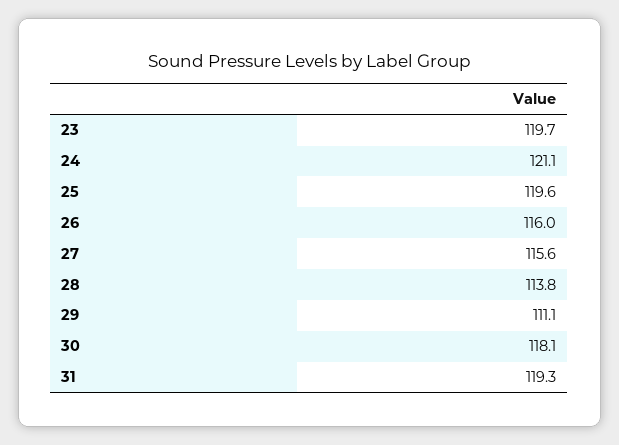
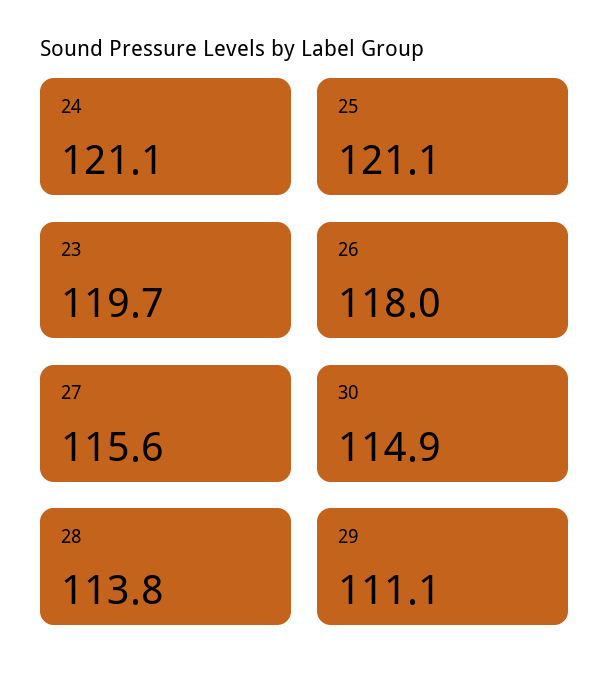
25: 119.6 -> 121.1
26: 116 -> 118
30: 118.1 -> 114.9
31: 119.3 -> none

